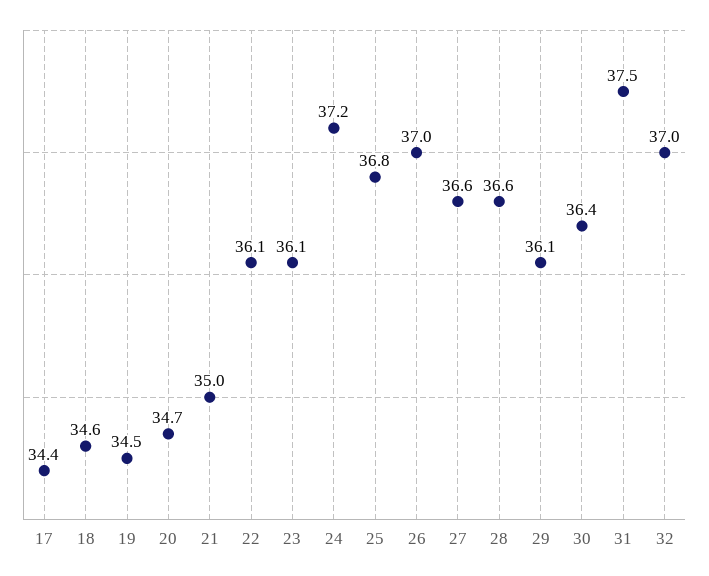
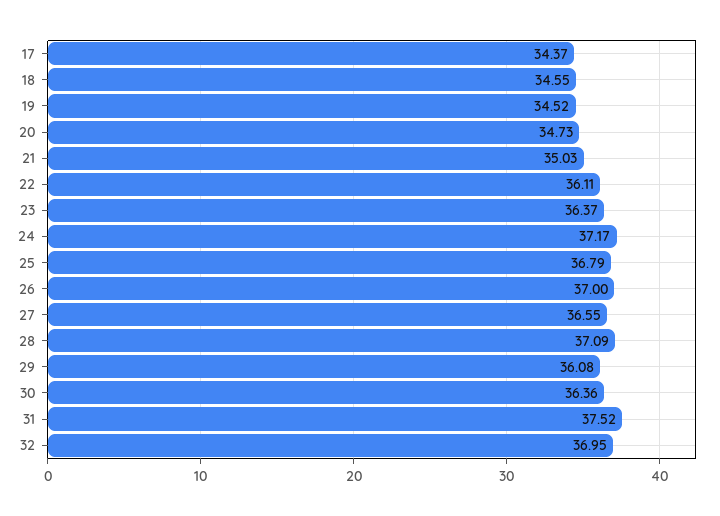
23: 36.1 -> 36.37
28: 36.6 -> 37.09

